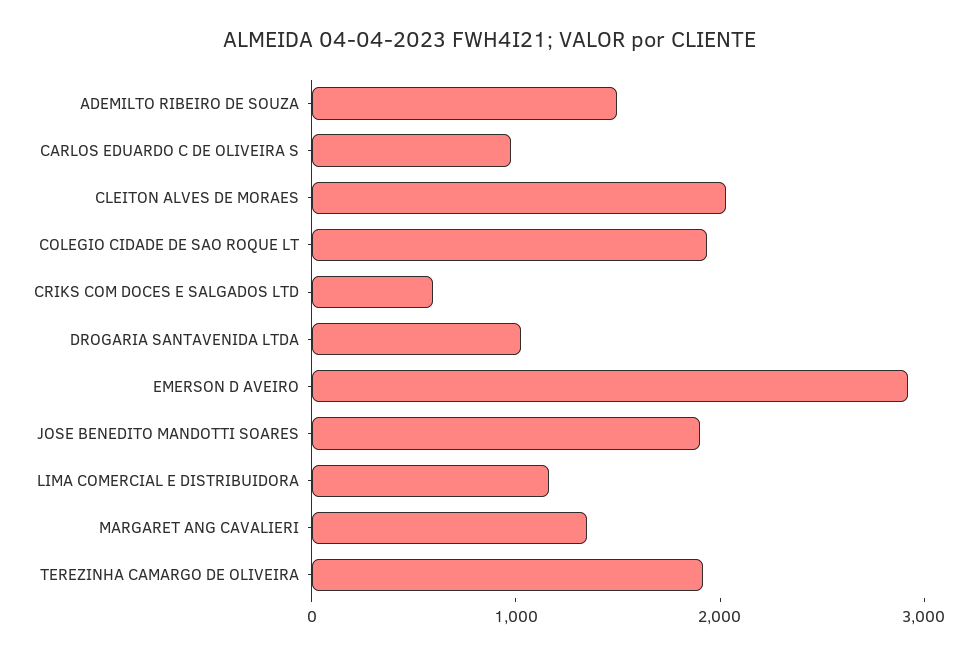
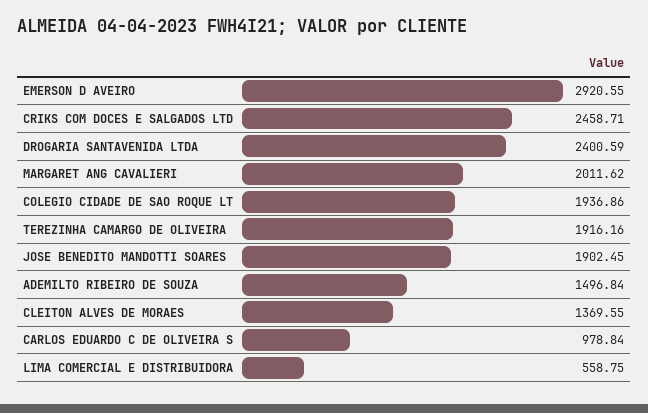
CLEITON ALVES DE MORAES: 2000 -> 1369.55
CRIKS COM DOCES E SALGADOS LTD: 600 -> 2458.71
DROGARIA SANTAVENIDA LTDA: 1000 -> 2400.59
LIMA COMERCIAL E DISTRIBUIDORA: 1200 -> 558.75
MARGARET ANG CAVALIERI: 1400 -> 2011.62

